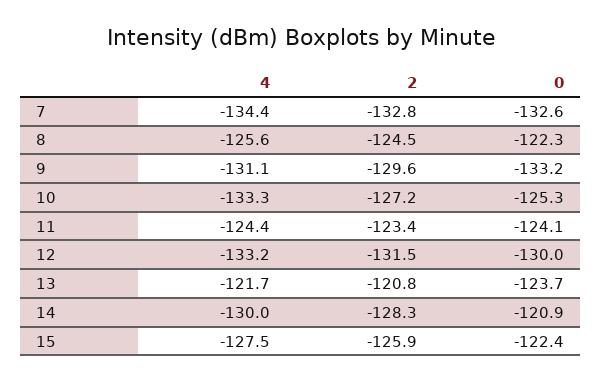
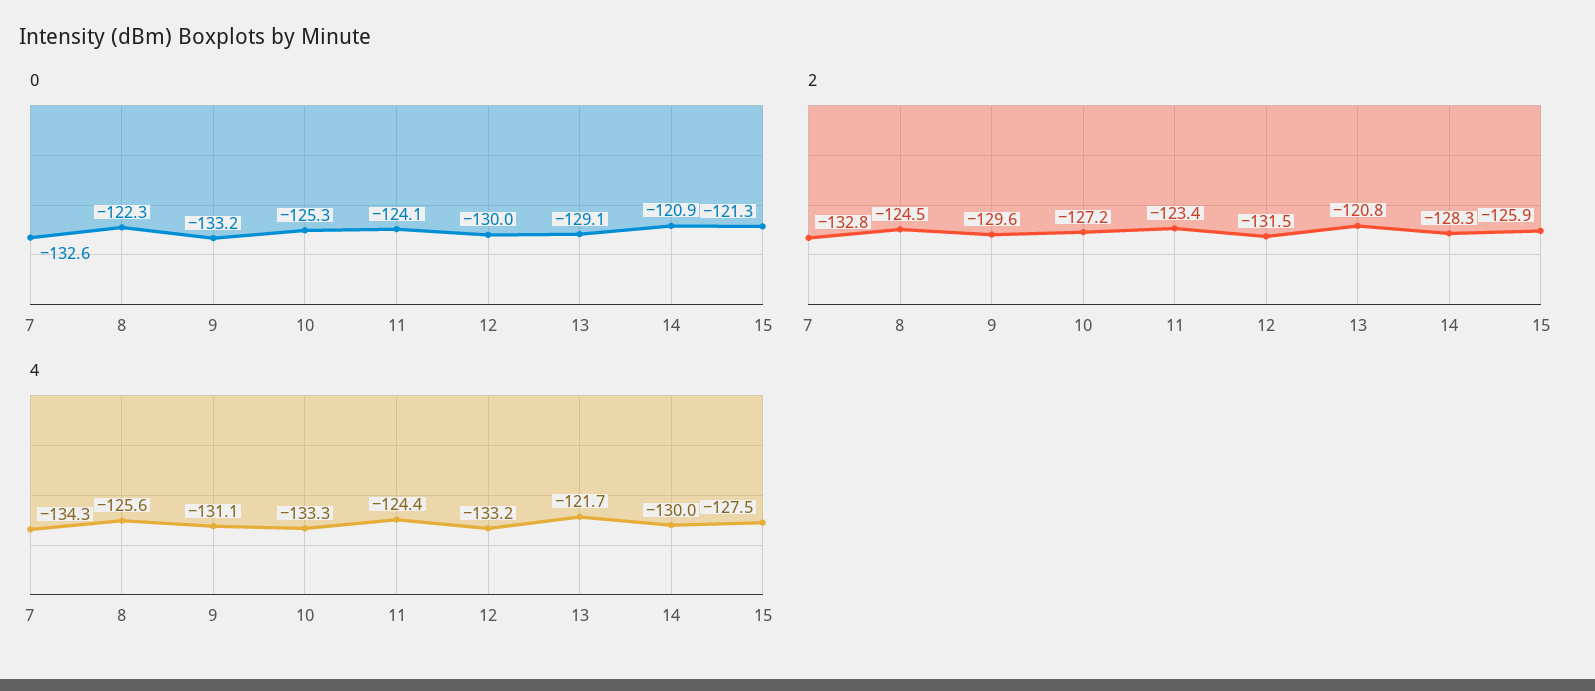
4, 7: -134.4 -> -134.3
0, 13: -123.7 -> -129.1
0, 15: -122.4 -> -121.3

